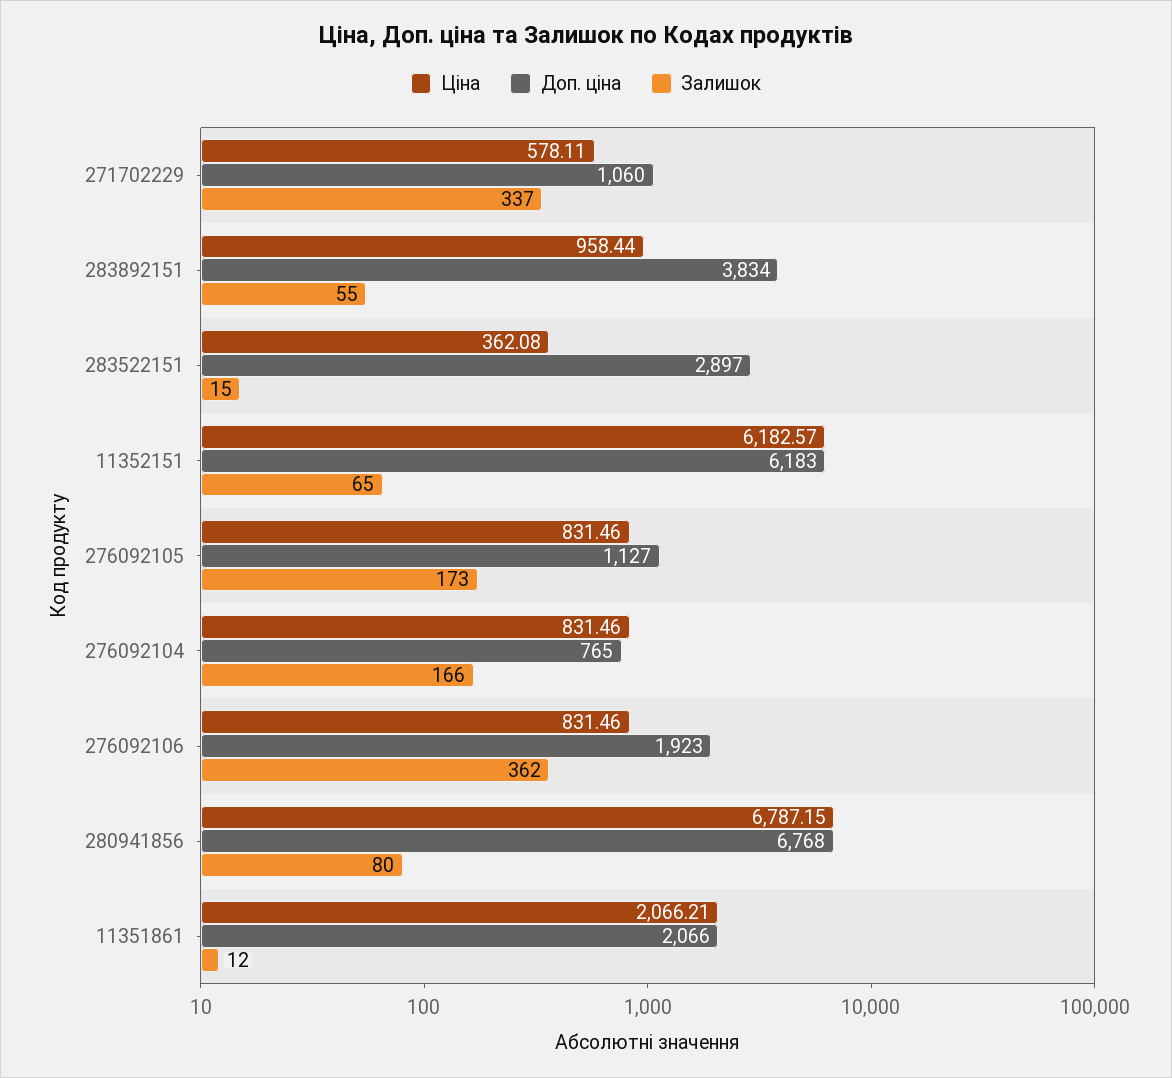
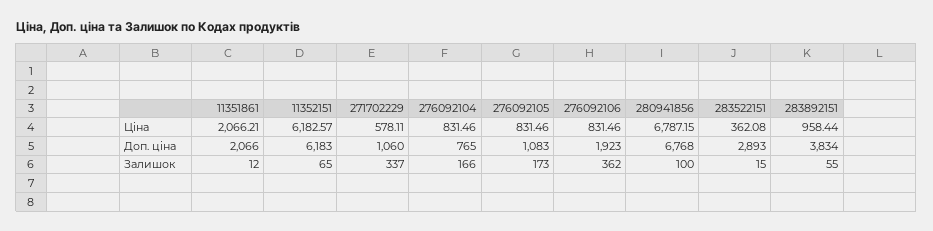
Доп. ціна, 283522151: 2897 -> 2893
Доп. ціна, 276092105: 1127 -> 1083
Залишок, 280941856: 80 -> 100

